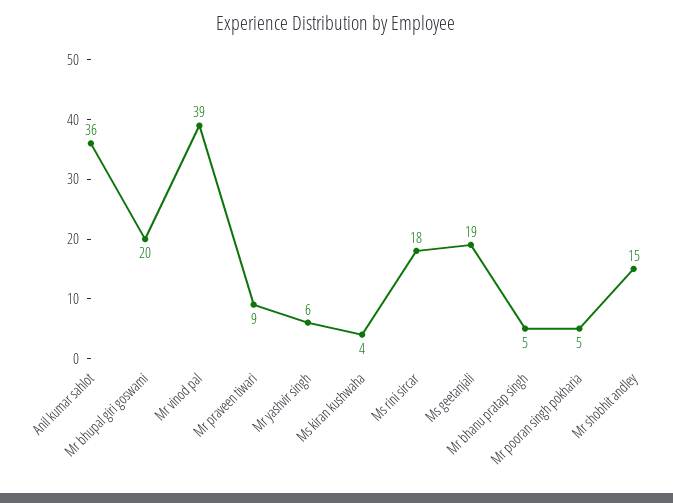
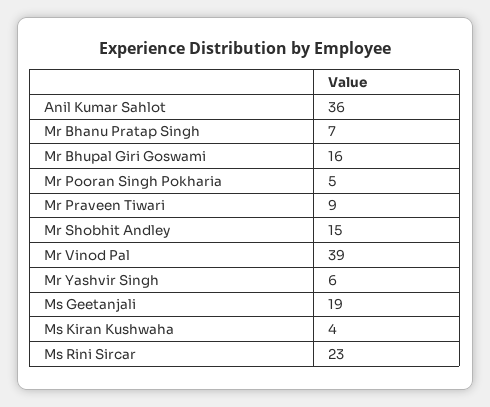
Mr bhupal giri goswami: 20 -> 16
Ms rini sircar: 18 -> 23
Mr bhanu pratap singh: 5 -> 7

